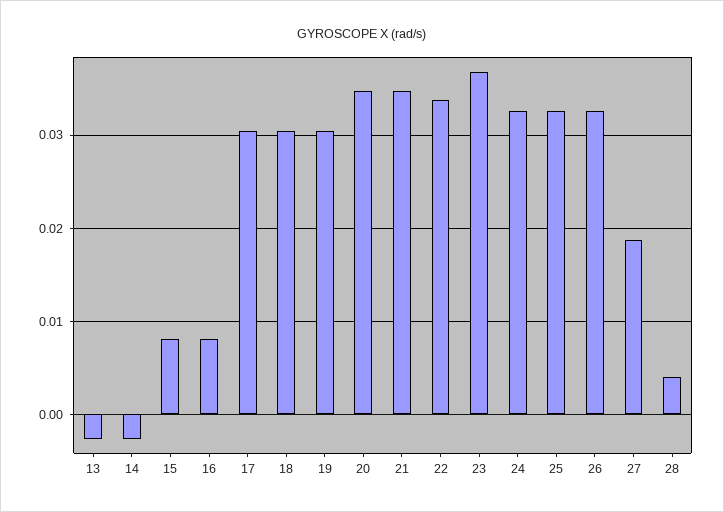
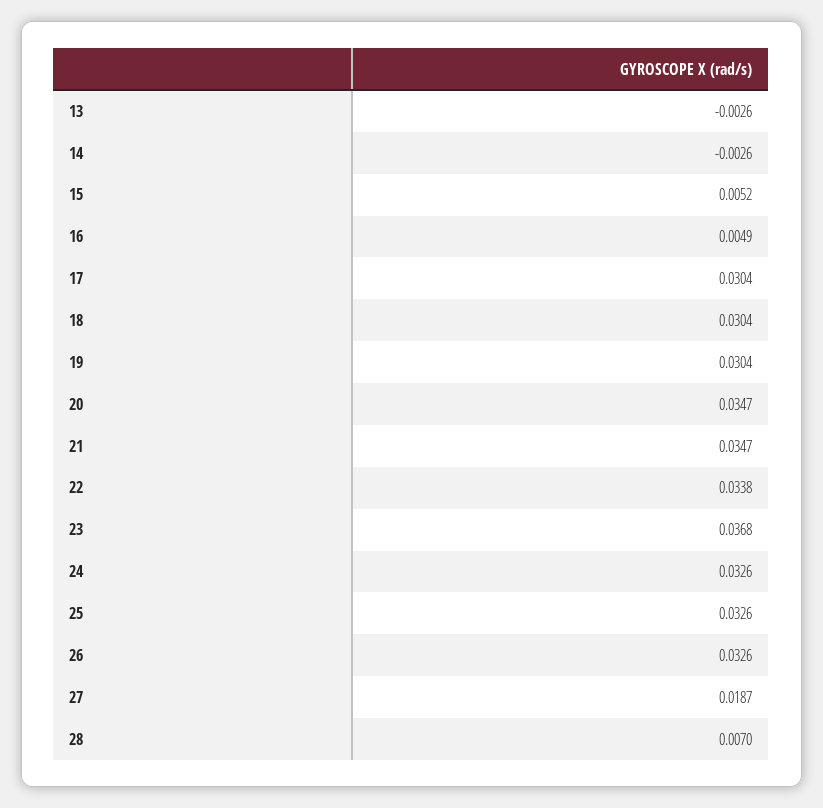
15: 0.008 -> 0.0052
16: 0.008 -> 0.0049
28: 0.004 -> 0.007

